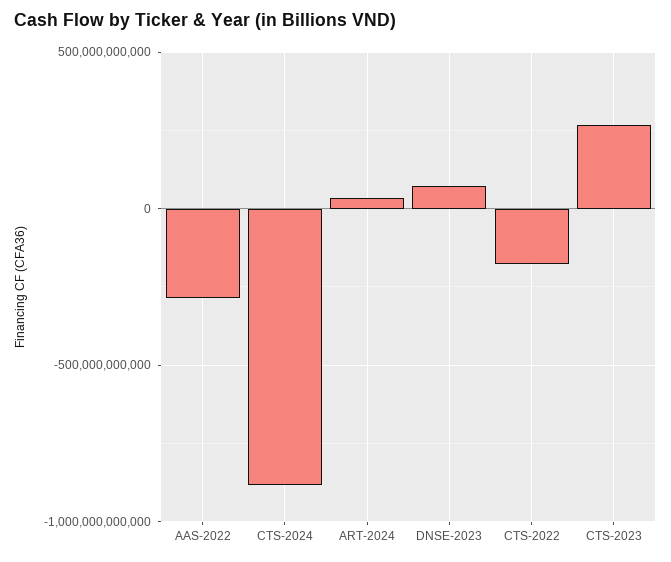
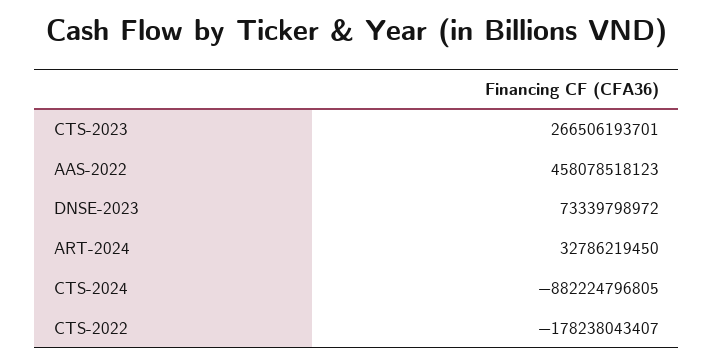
AAS-2022: -300000000000 -> 458078518123

